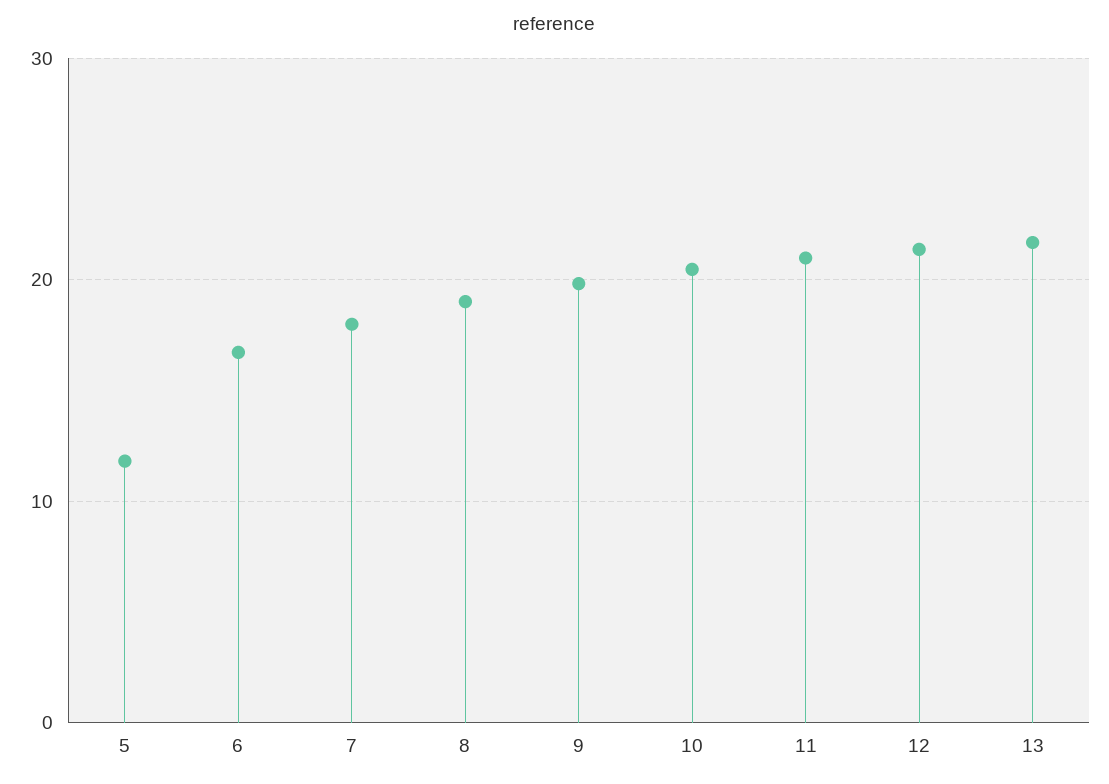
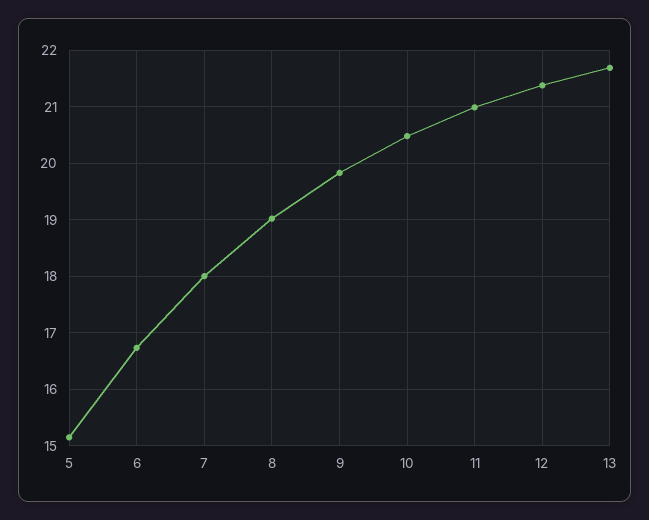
5: 12 -> 15.2

